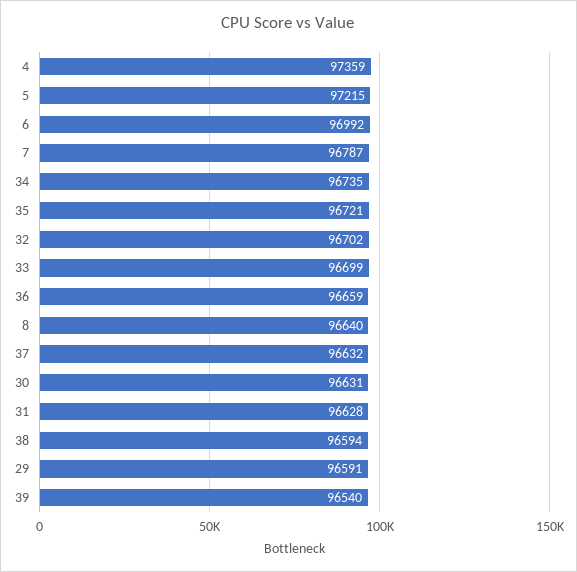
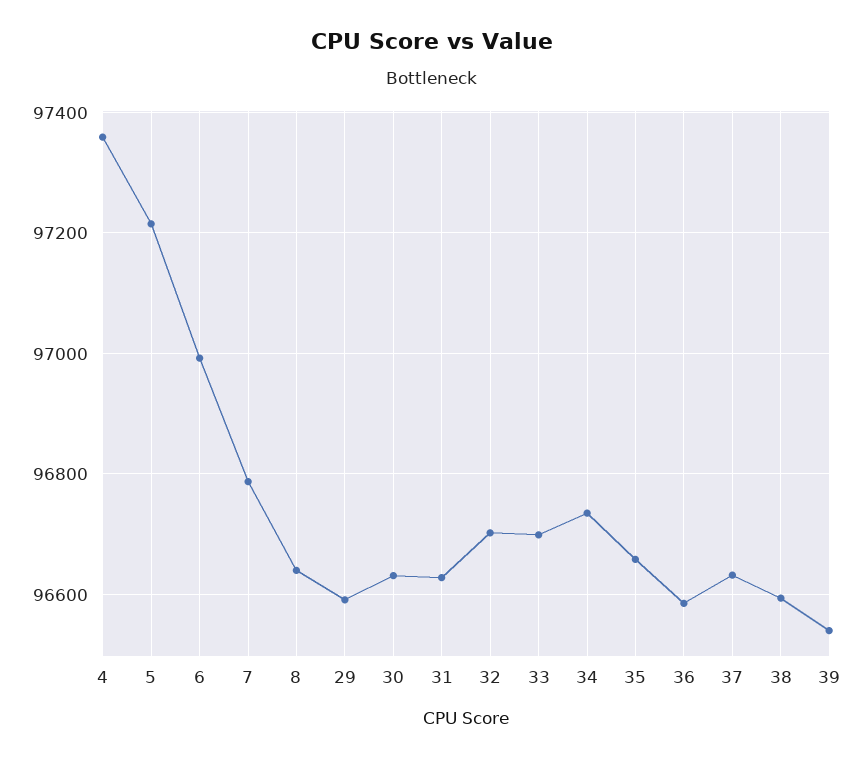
35: 96721 -> 96660
36: 96659 -> 96580

